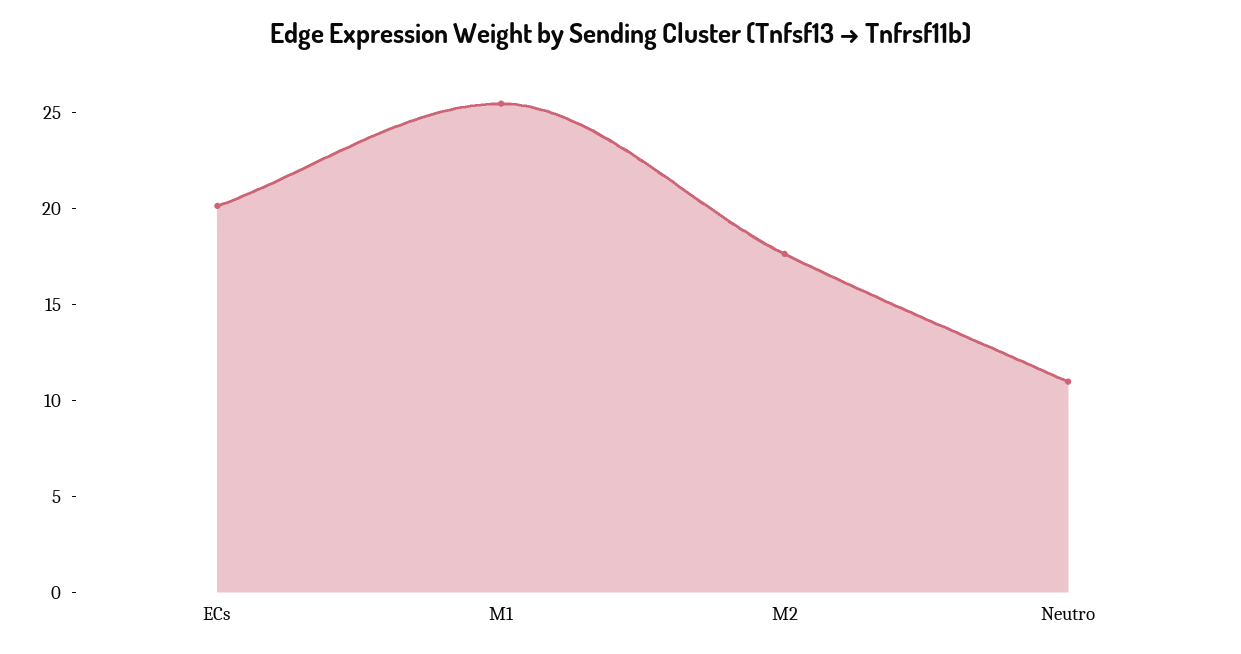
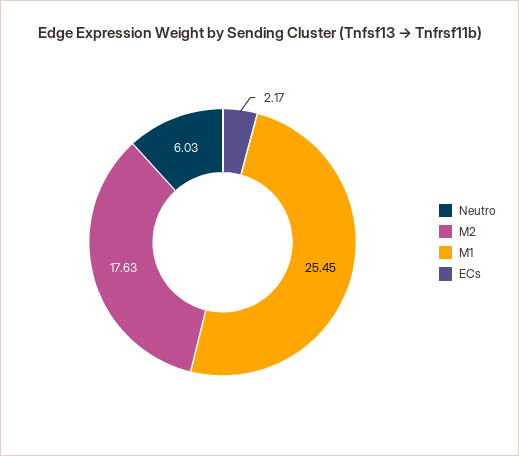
ECs: 20 -> 2.17
Neutro: 11 -> 6.03

